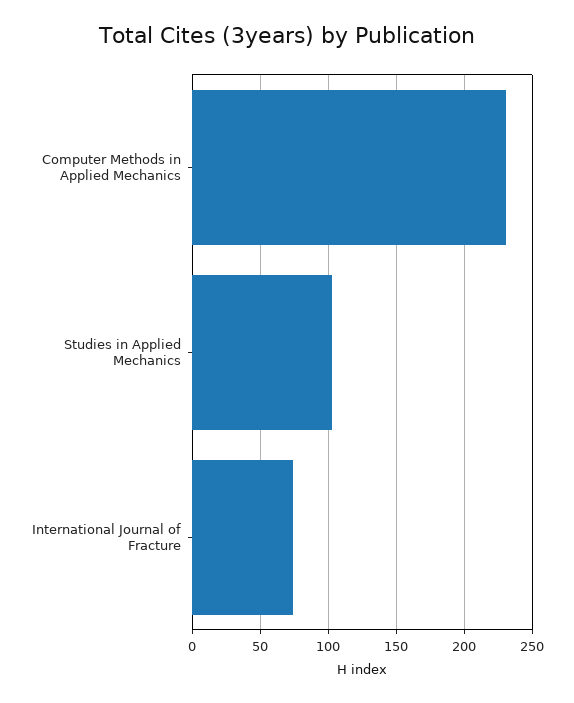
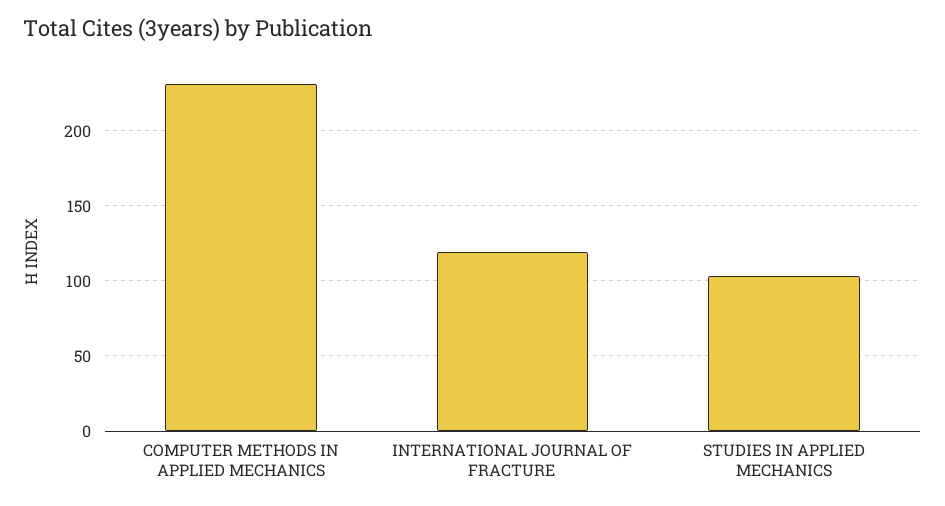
International Journal of Fracture: 75 -> 120

